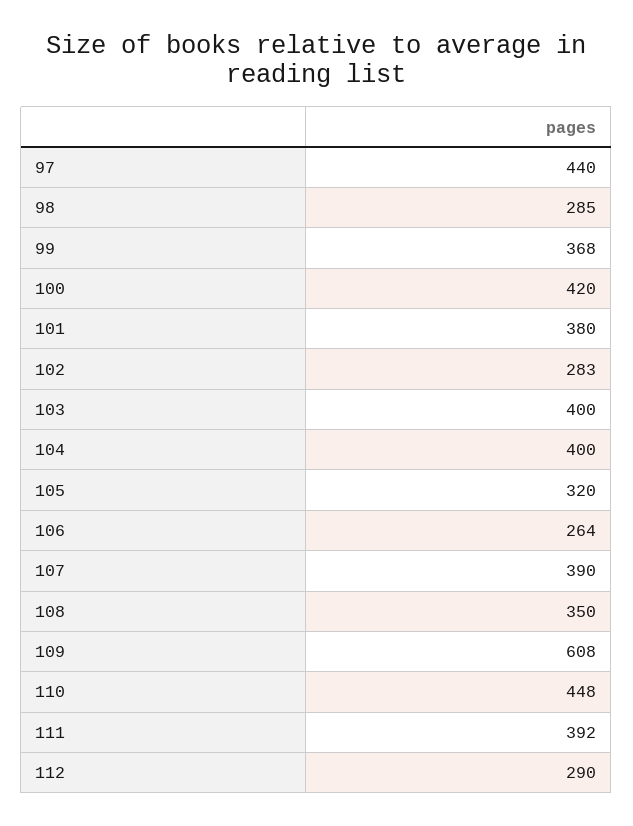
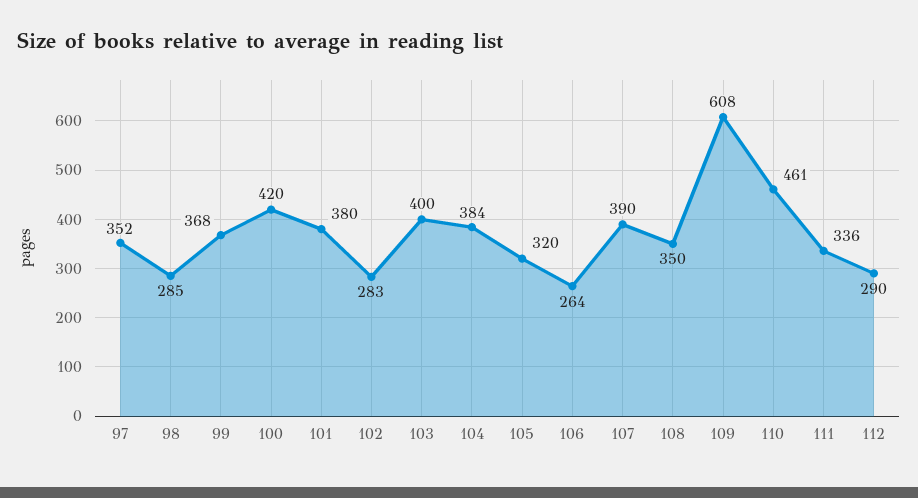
97: 440 -> 352
104: 400 -> 384
110: 448 -> 461
111: 392 -> 336

